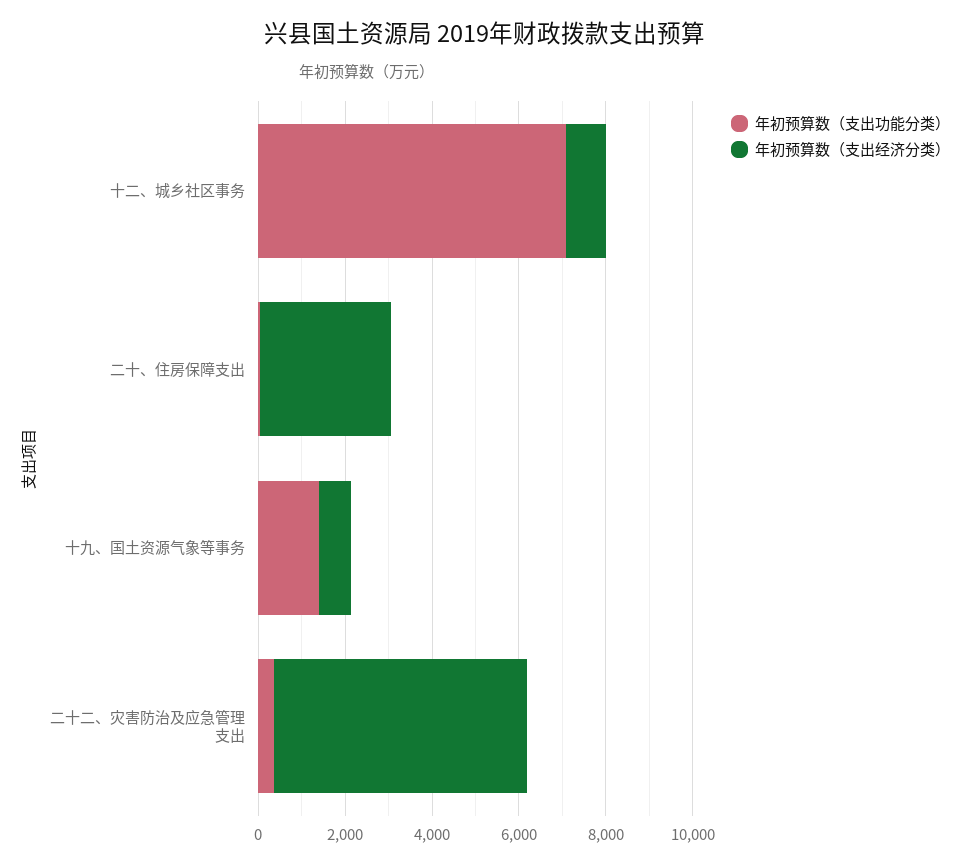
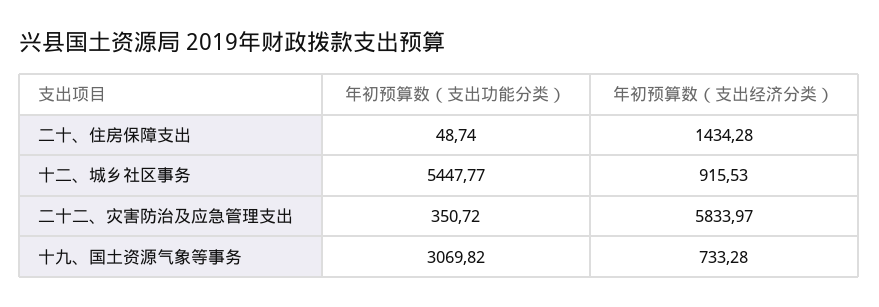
年初预算数（支出功能分类）, 十二、城乡社区事务: 7000 -> 5447.77
年初预算数（支出经济分类）, 二十、住房保障支出: 3000 -> 1434.28
年初预算数（支出功能分类）, 十九、国土资源气象等事务: 1500 -> 3069.82

